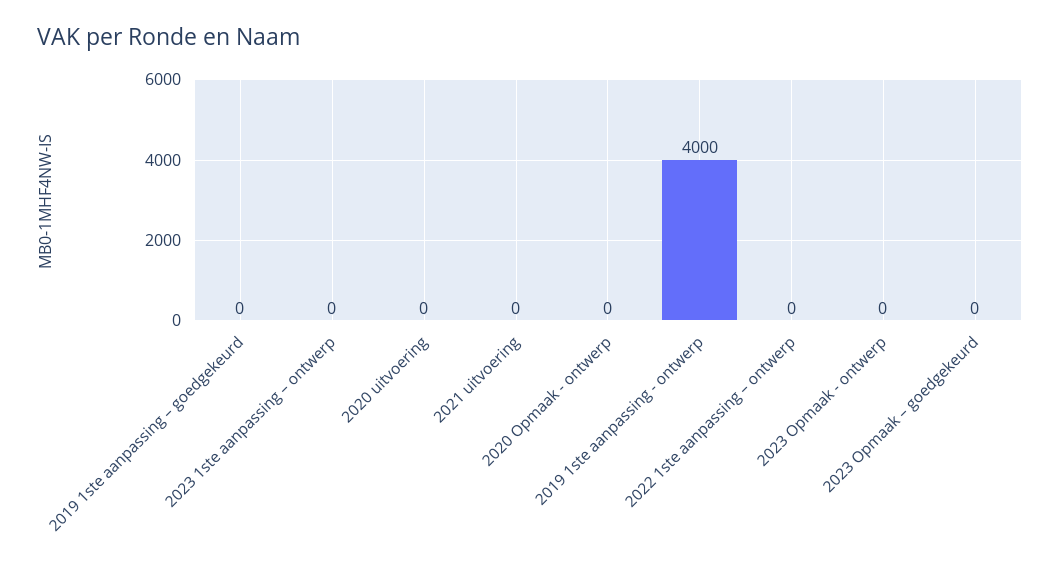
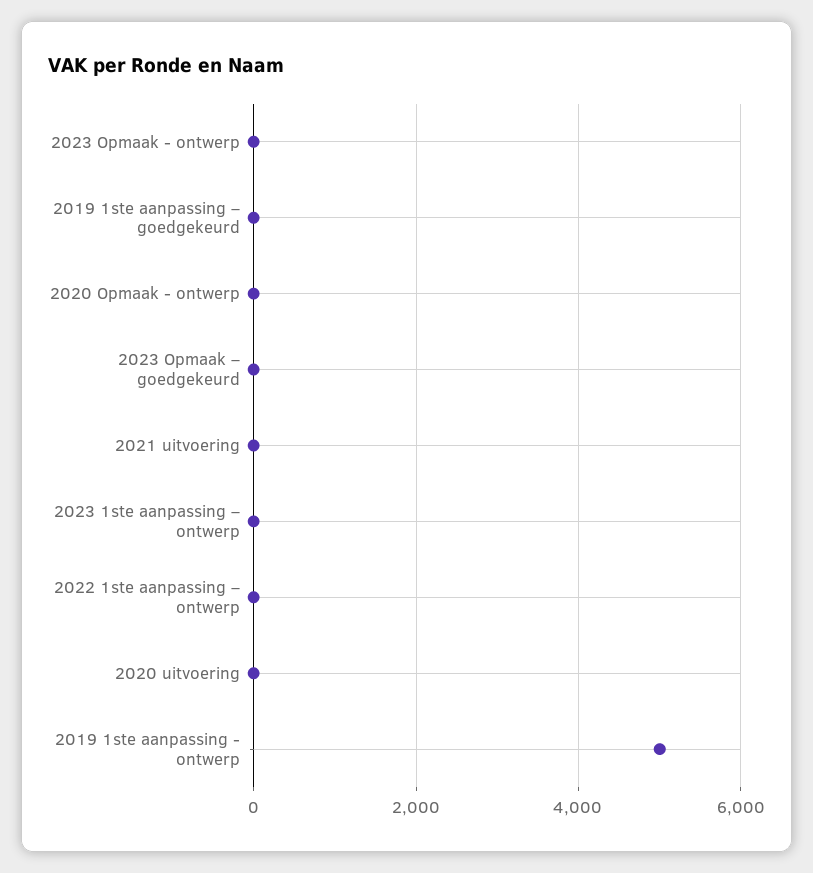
2019 1ste aanpassing - ontwerp: 4000 -> 5000

